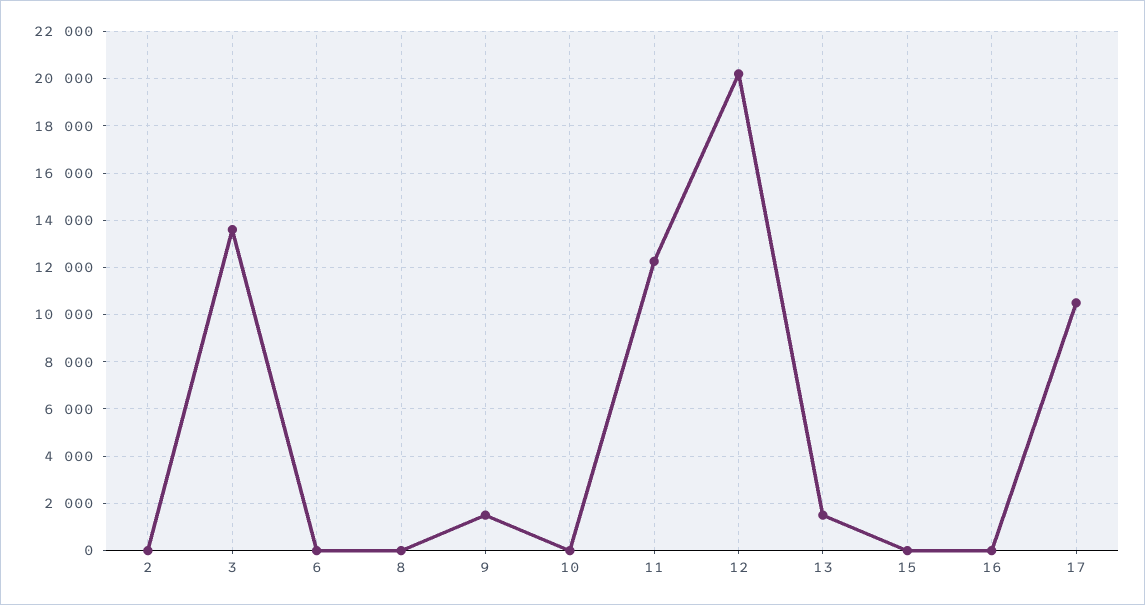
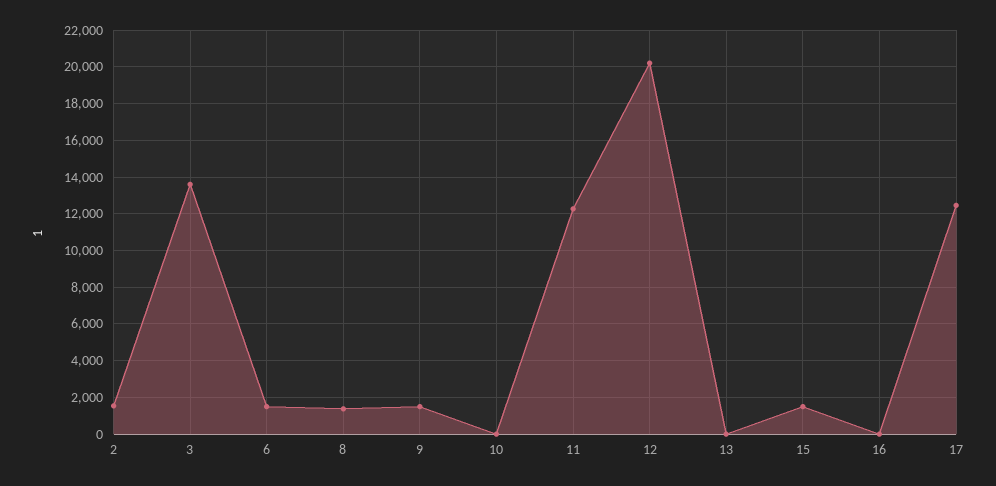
2: 0 -> 1500
6: 0 -> 1500
8: 0 -> 1500
13: 1500 -> 0
15: 0 -> 1500
17: 10500 -> 12500

